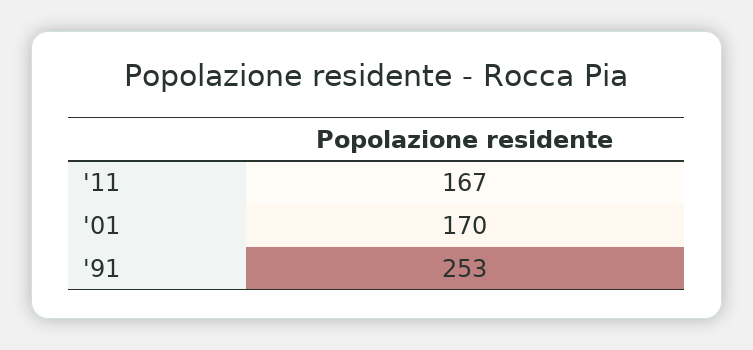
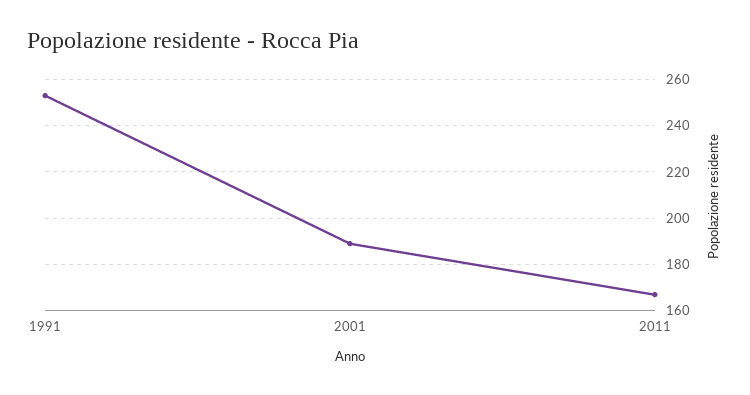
'01: 170 -> 190

